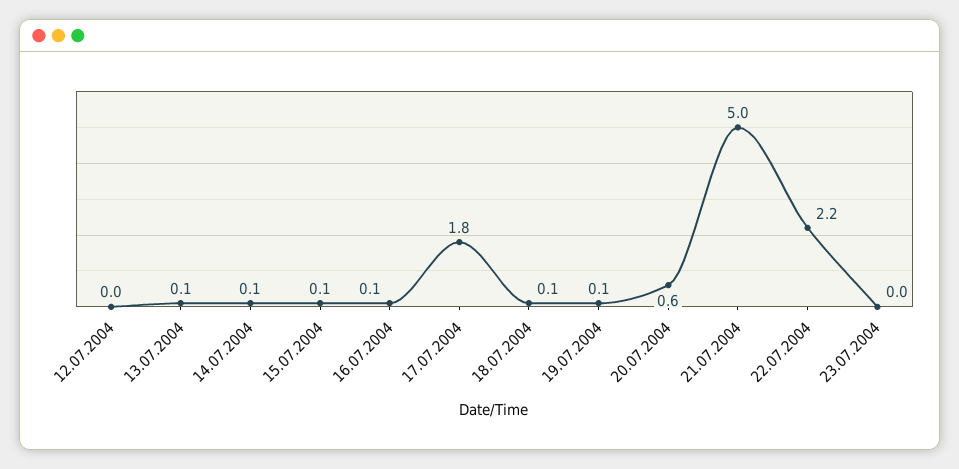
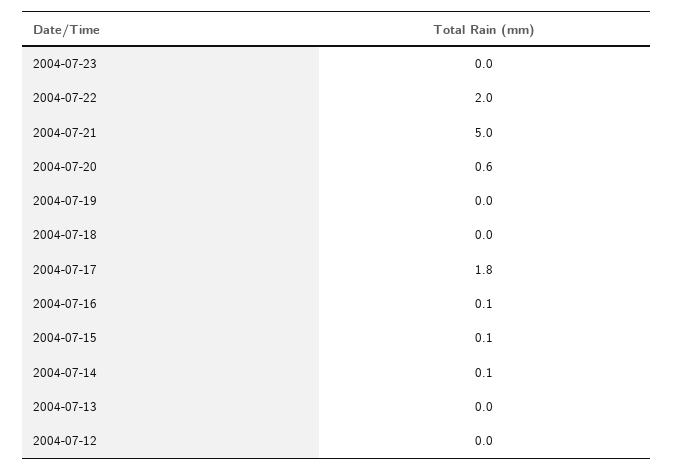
13.07.2004: 0.1 -> 0
18.07.2004: 0.1 -> 0
19.07.2004: 0.1 -> 0
22.07.2004: 2.2 -> 2

